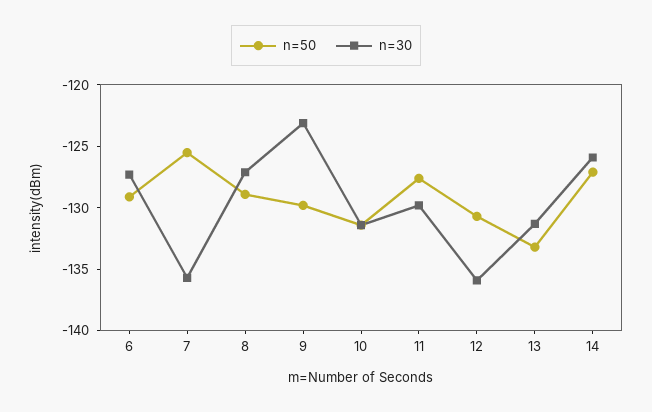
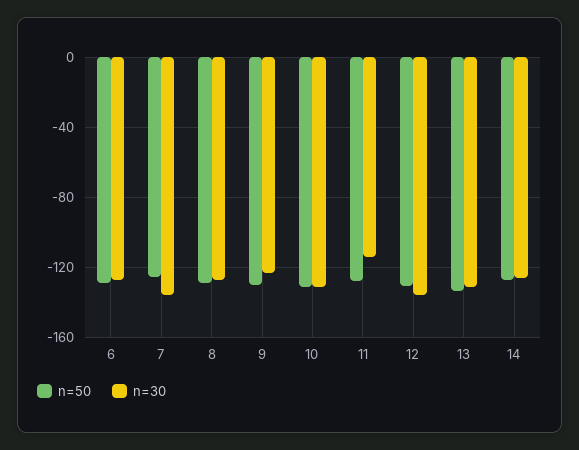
n=30, 11: -130 -> -115

